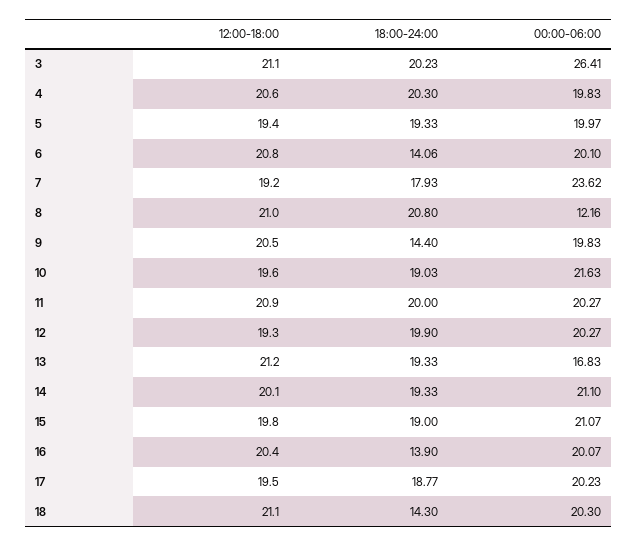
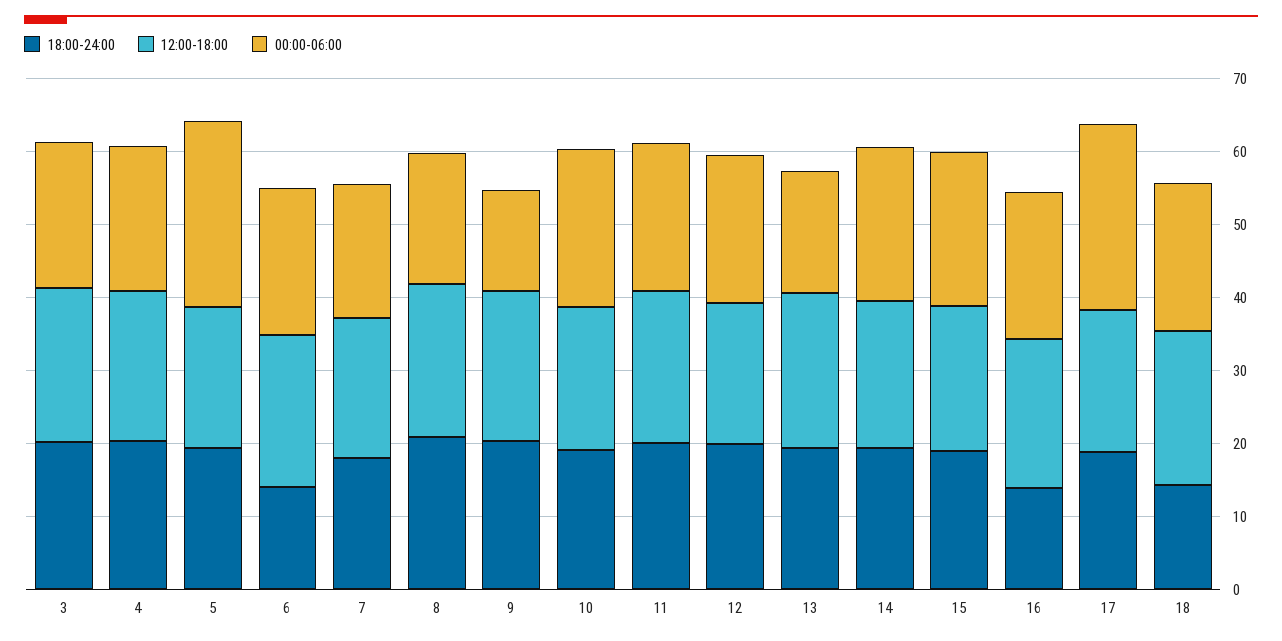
00:00-06:00, 3: 26.41 -> 20
00:00-06:00, 5: 19.97 -> 26
00:00-06:00, 7: 23.62 -> 18
00:00-06:00, 8: 12.16 -> 18
18:00-24:00, 9: 14.4 -> 20
00:00-06:00, 9: 19.83 -> 14
00:00-06:00, 17: 20.23 -> 26

